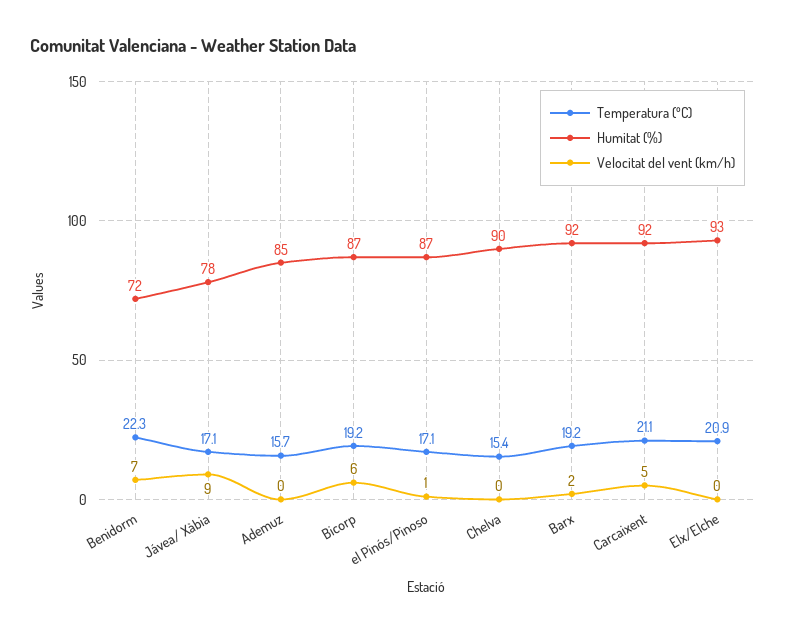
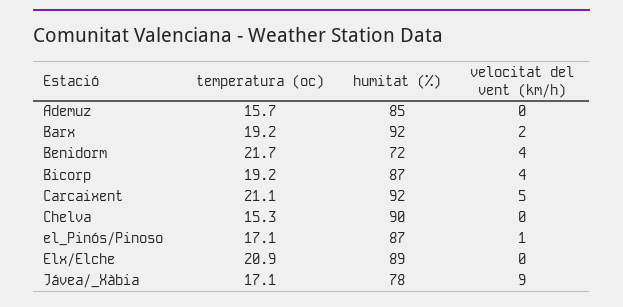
Temperatura (ºC), Benidorm: 22.3 -> 21.7
Velocitat del vent (km/h), Benidorm: 7 -> 4
Velocitat del vent (km/h), Bicorp: 6 -> 4
Temperatura (ºC), Chelva: 15.4 -> 15.3
Humitat (%), Elx/Elche: 93 -> 89

